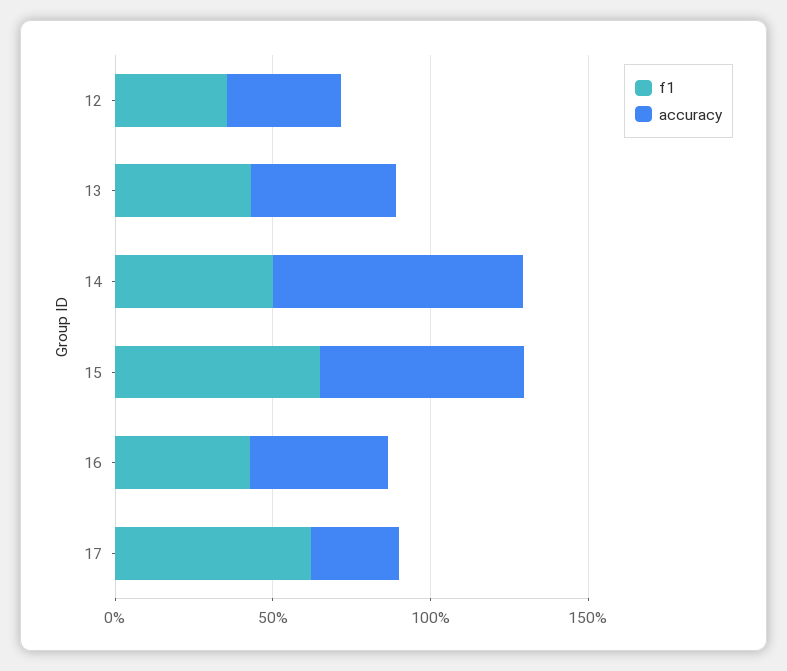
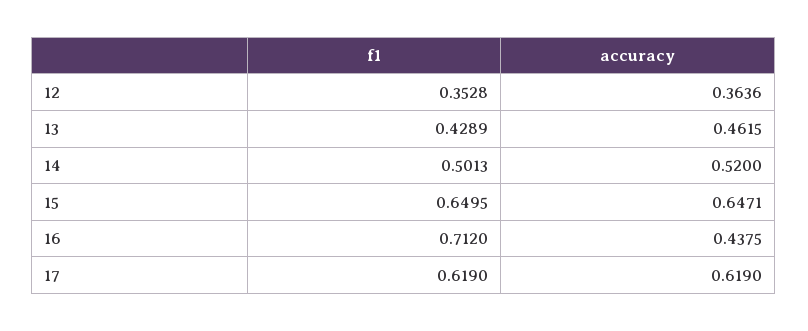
accuracy, 14: 0.8 -> 0.52
f1, 16: 0.4 -> 0.712
accuracy, 17: 0.3 -> 0.619

